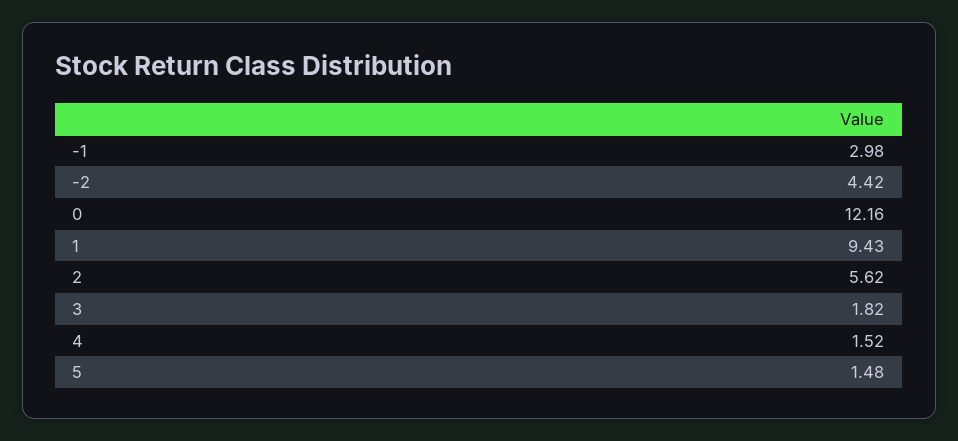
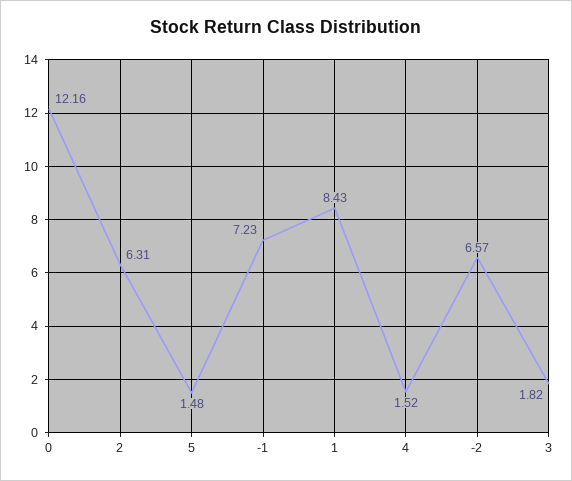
-1: 2.98 -> 7.23
-2: 4.42 -> 6.57
1: 9.43 -> 8.43
2: 5.62 -> 6.31

